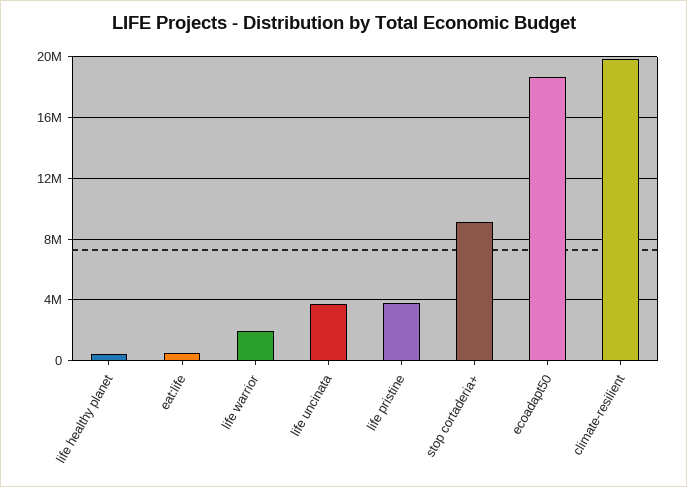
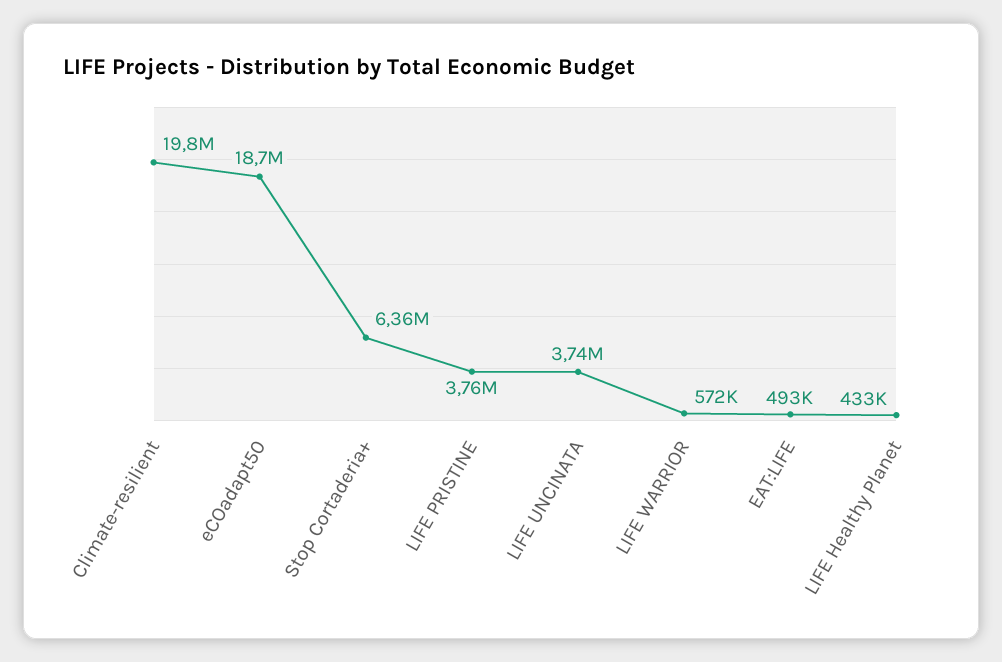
life warrior: 2000000 -> 572000
stop cortaderia+: 9000000 -> 6360000

